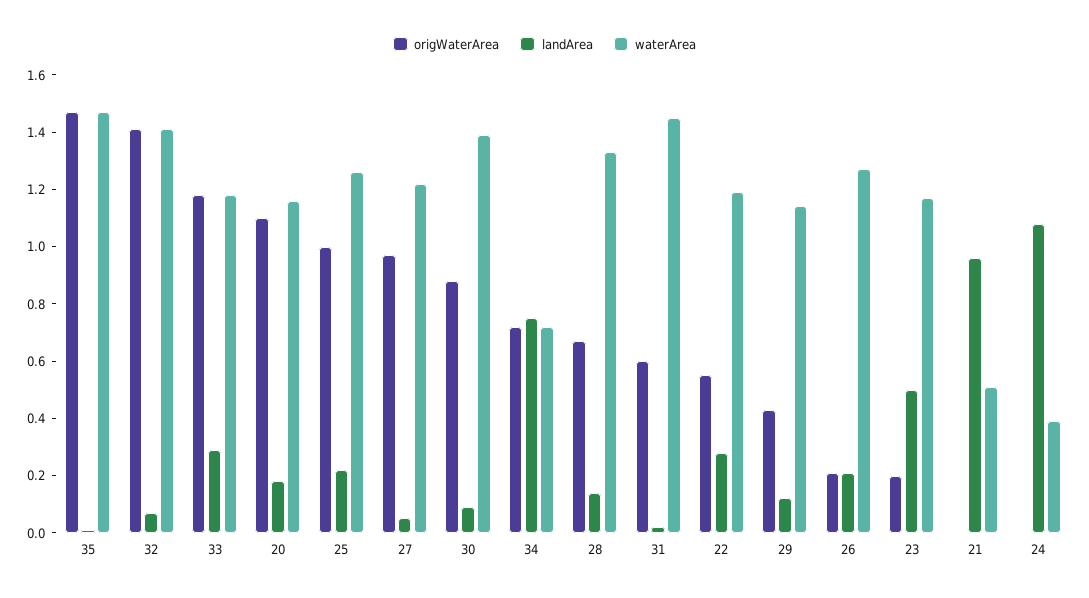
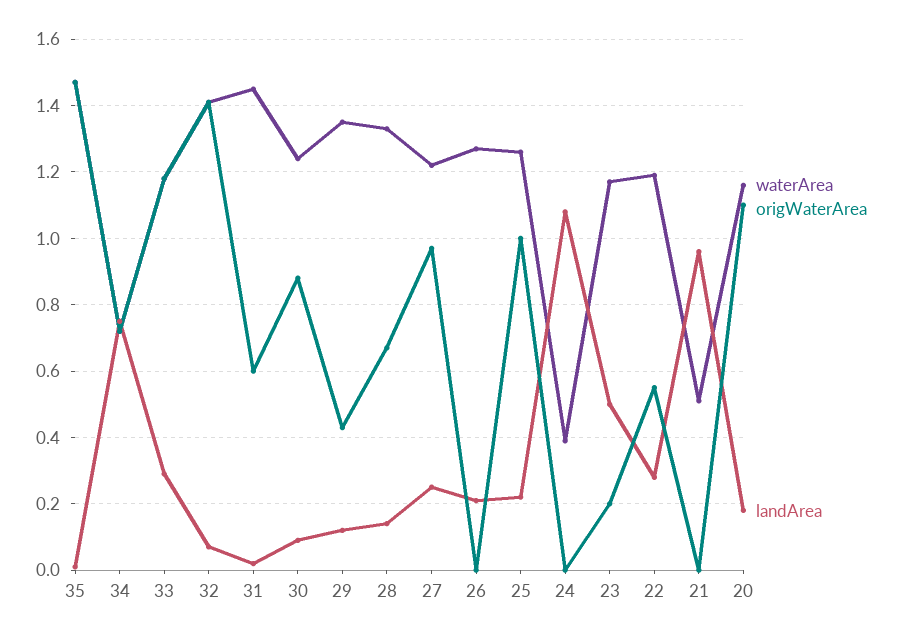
landArea, 27: 0.05 -> 0.25
waterArea, 30: 1.4 -> 1.25
waterArea, 29: 1.15 -> 1.35
origWaterArea, 26: 0.2 -> 0

